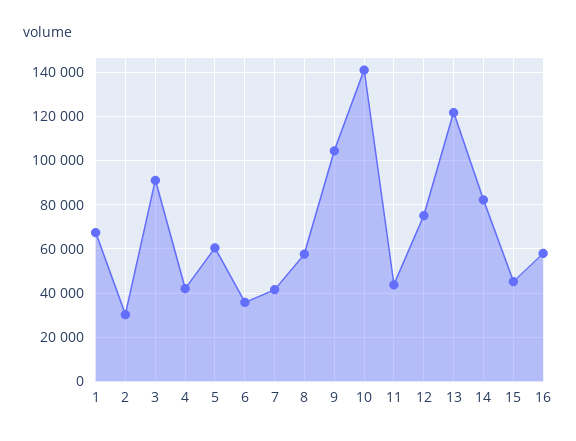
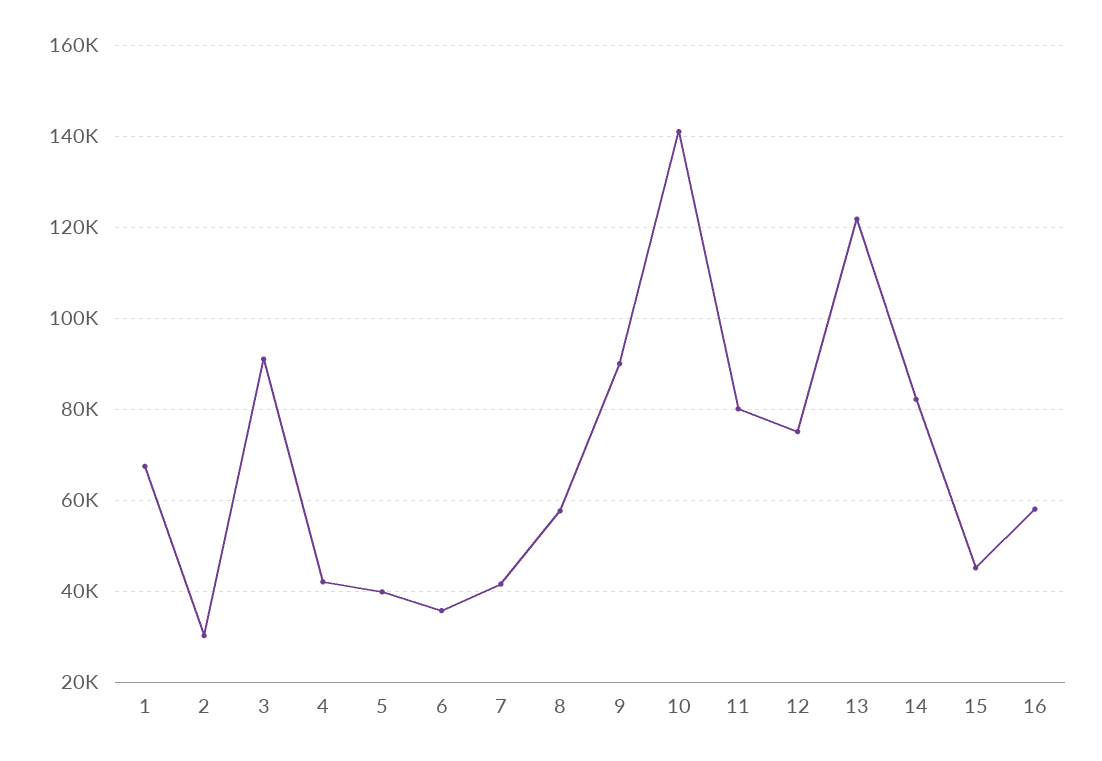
5: 60000 -> 40000
9: 105000 -> 90000
11: 45000 -> 80000

